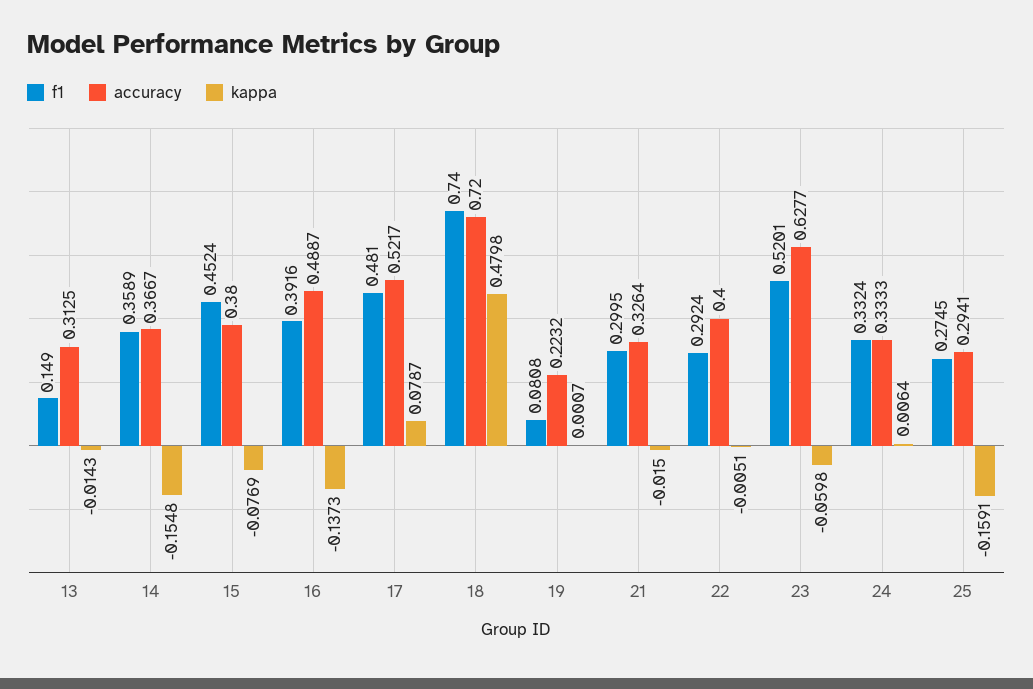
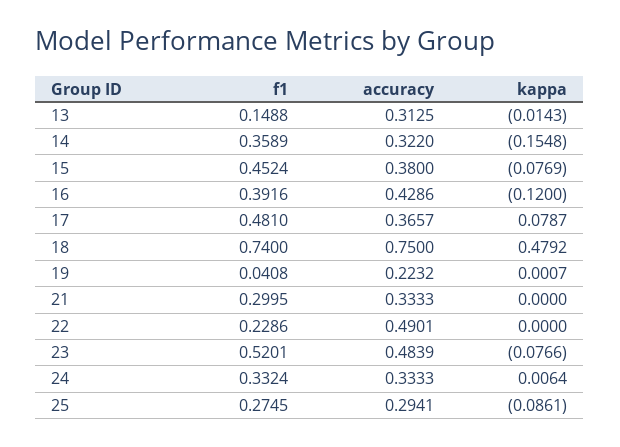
f1, 13: 0.149 -> 0.1488
accuracy, 14: 0.3667 -> 0.322
accuracy, 16: 0.4887 -> 0.4286
kappa, 16: -0.1373 -> -0.12
accuracy, 17: 0.5217 -> 0.3657
accuracy, 18: 0.72 -> 0.75
kappa, 18: 0.4798 -> 0.4792
f1, 19: 0.0808 -> 0.0408
accuracy, 21: 0.3264 -> 0.3333
kappa, 21: -0.015 -> 0
f1, 22: 0.2924 -> 0.2286
accuracy, 22: 0.4 -> 0.4901
kappa, 22: -0.0051 -> 0
accuracy, 23: 0.6277 -> 0.4839
kappa, 23: -0.0598 -> -0.0766
kappa, 25: -0.1591 -> -0.0861

